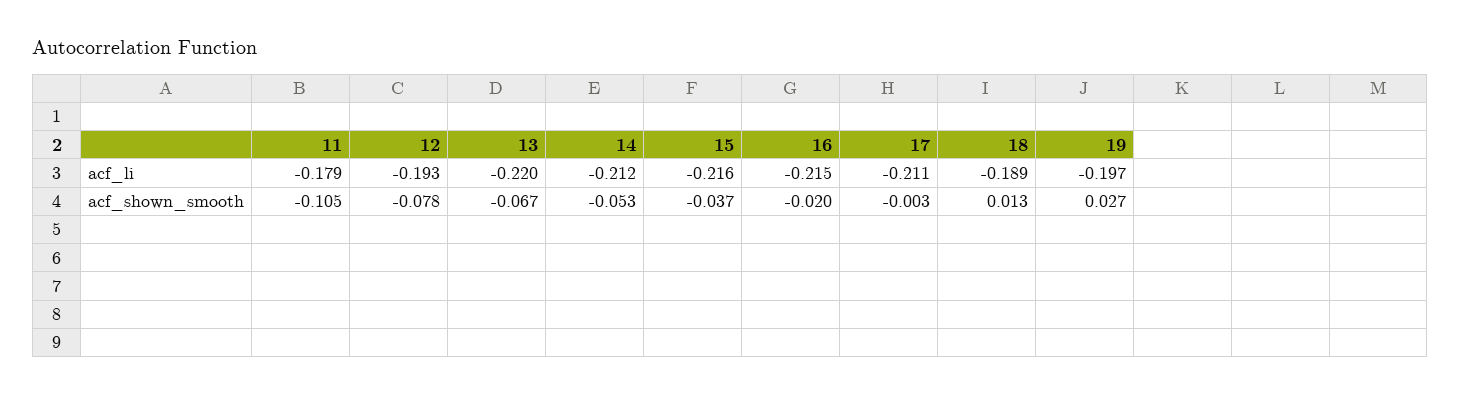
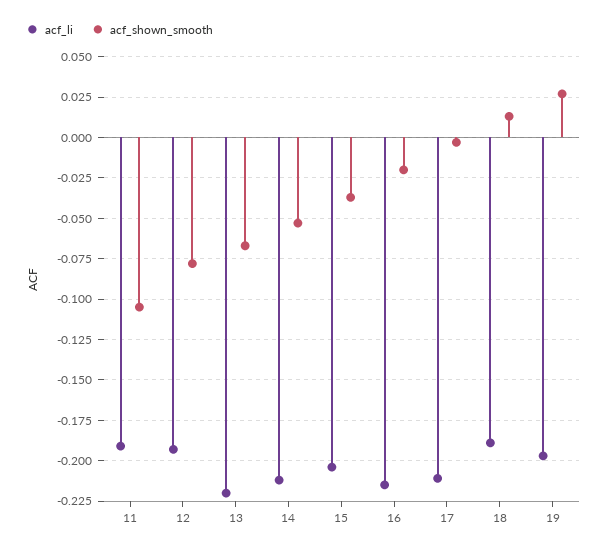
acf_li, 11: -0.179 -> -0.19
acf_li, 15: -0.216 -> -0.205

